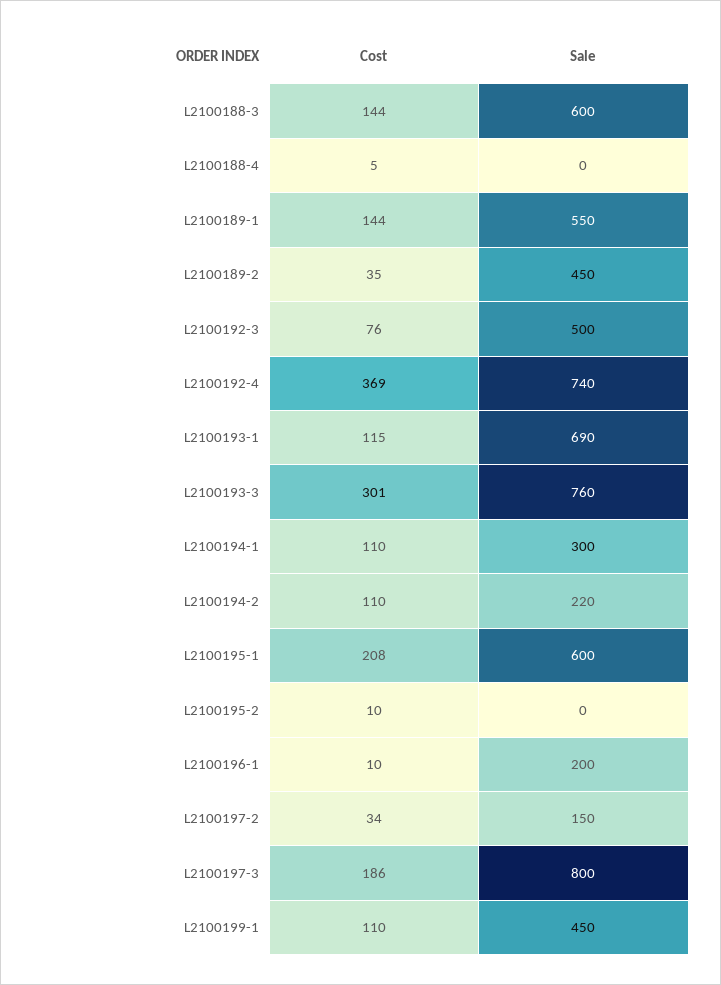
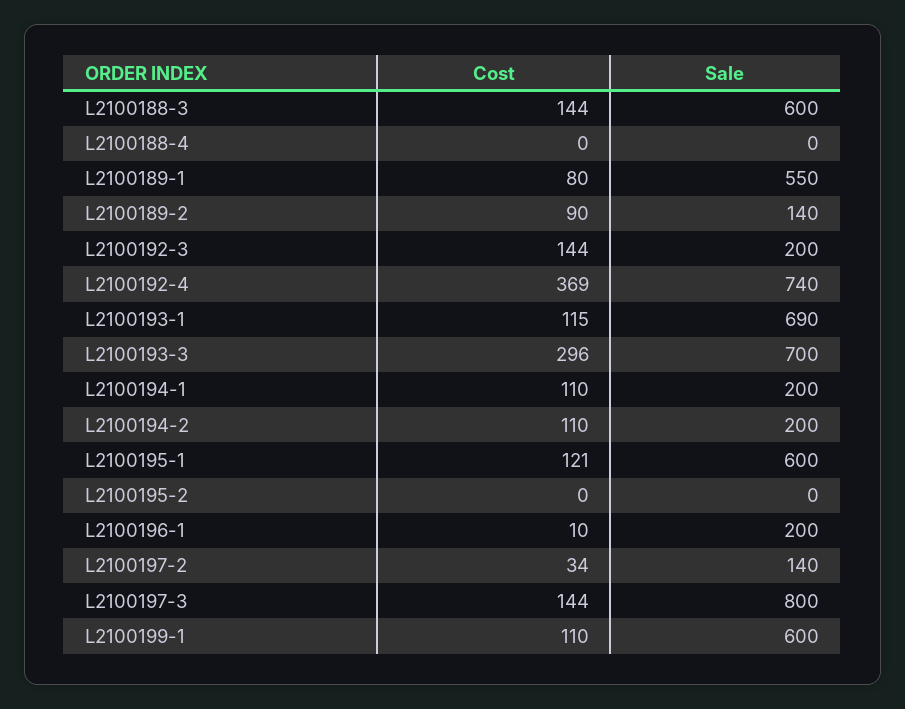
Cost, L2100188-4: 5 -> 0
Cost, L2100189-1: 144 -> 80
Cost, L2100189-2: 35 -> 90
Sale, L2100189-2: 450 -> 140
Cost, L2100192-3: 76 -> 144
Sale, L2100192-3: 500 -> 200
Cost, L2100193-3: 301 -> 296
Sale, L2100193-3: 760 -> 700
Sale, L2100194-1: 300 -> 200
Sale, L2100194-2: 220 -> 200
Cost, L2100195-1: 208 -> 121
Cost, L2100195-2: 10 -> 0
Sale, L2100197-2: 150 -> 140
Cost, L2100197-3: 186 -> 144
Sale, L2100199-1: 450 -> 600

